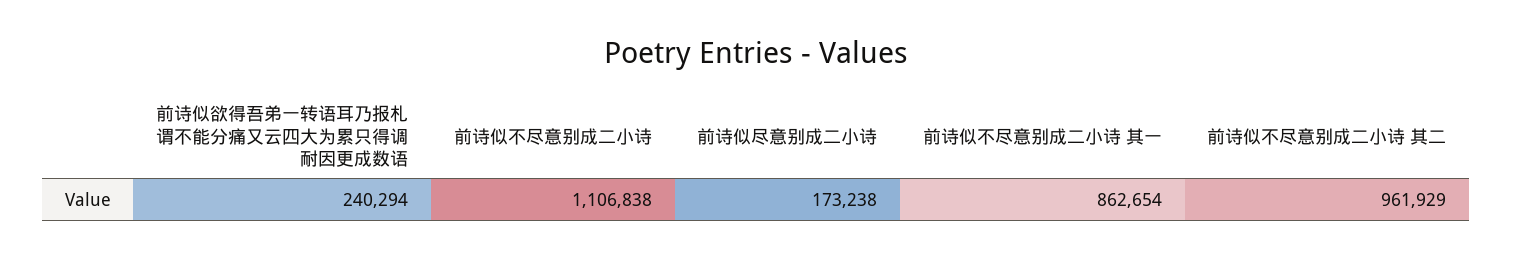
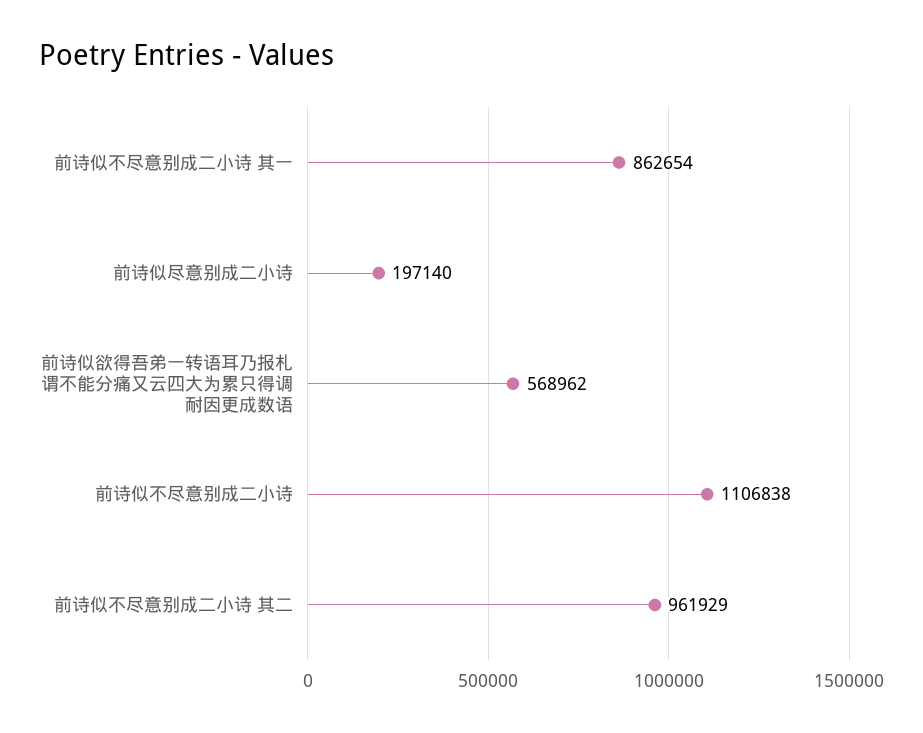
前诗似欲得吾弟一转语耳乃报札谓不能分痛又云四大为累只得调耐因更成数语: 240294 -> 568962
前诗似尽意别成二小诗: 173238 -> 197140

